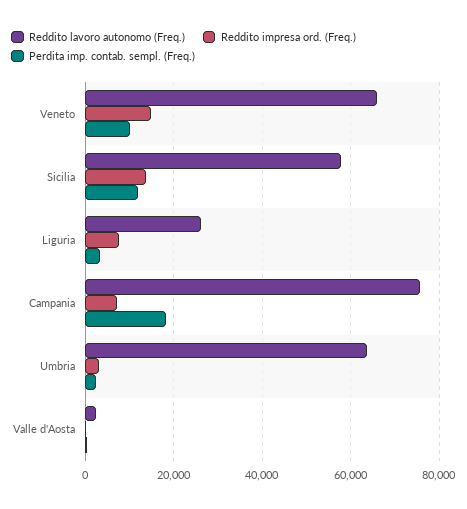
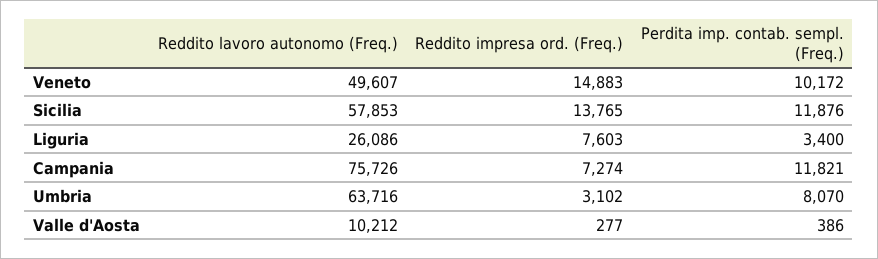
Reddito lavoro autonomo (Freq.), Veneto: 66000 -> 49607
Perdita imp. contab. sempl. (Freq.), Campania: 18000 -> 11821
Perdita imp. contab. sempl. (Freq.), Umbria: 2000 -> 8070
Reddito lavoro autonomo (Freq.), Valle d'Aosta: 2000 -> 10212

